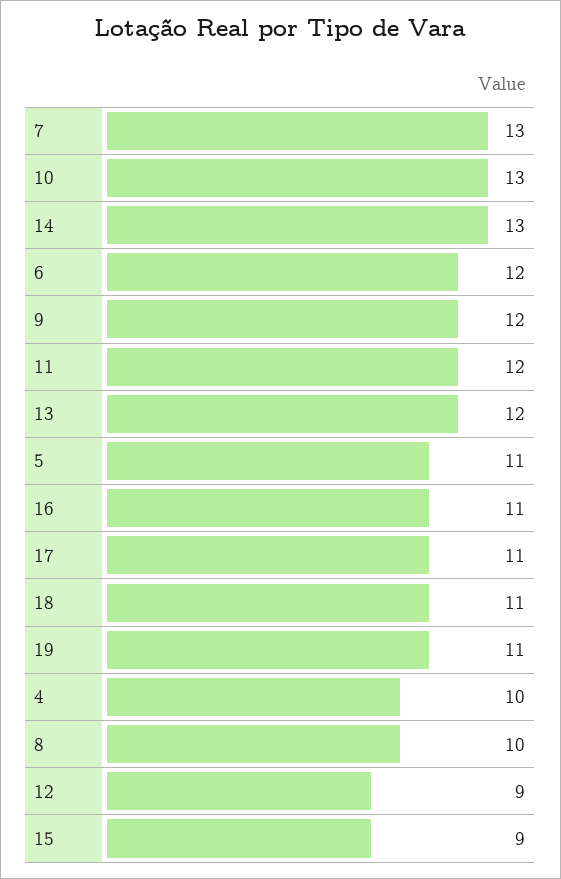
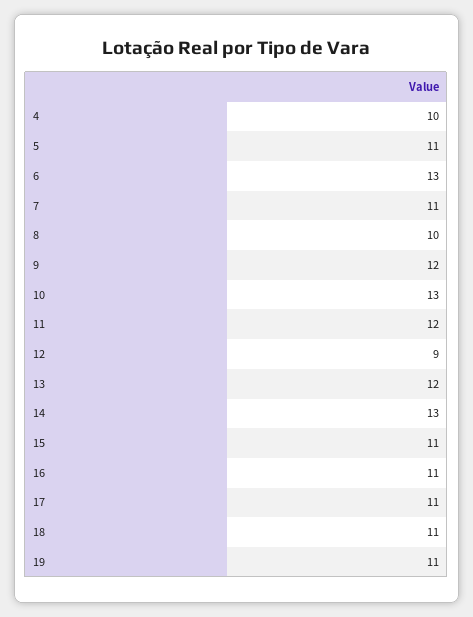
7: 13 -> 11
6: 12 -> 13
15: 9 -> 11

